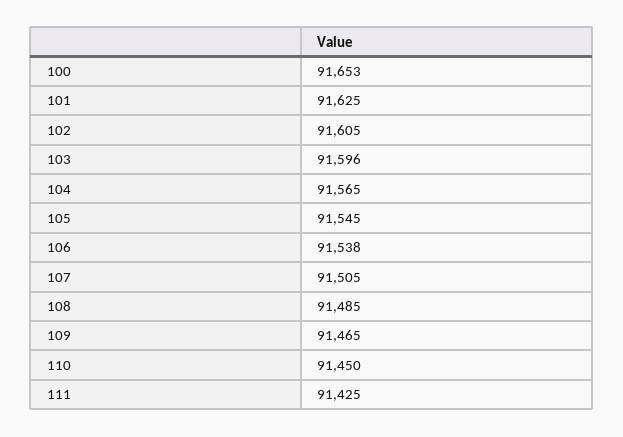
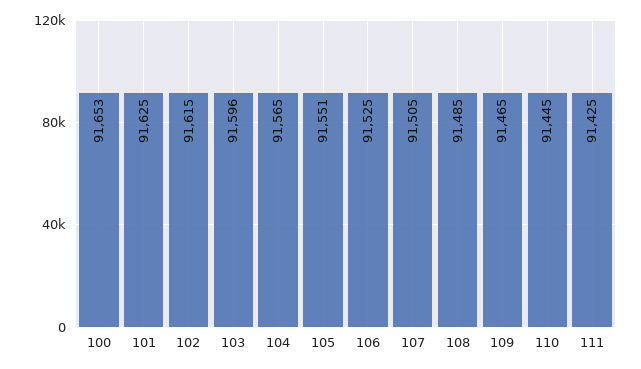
102: 91605 -> 91615
105: 91545 -> 91551
106: 91538 -> 91525
110: 91450 -> 91445

